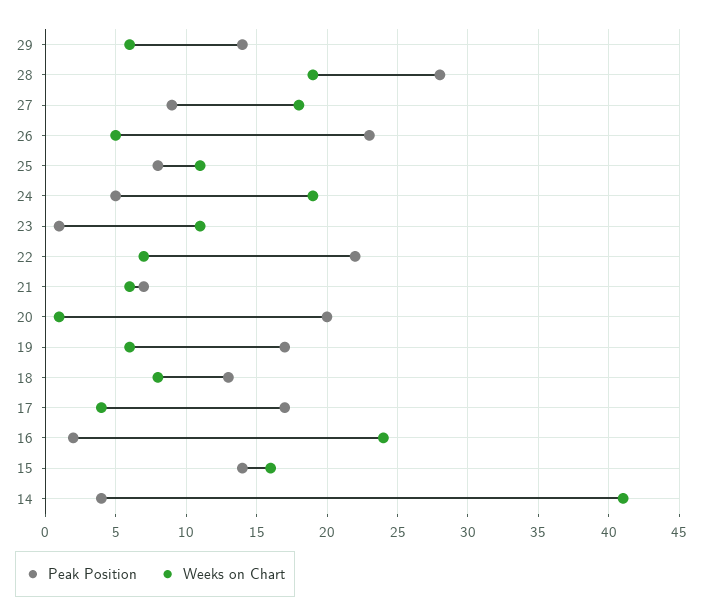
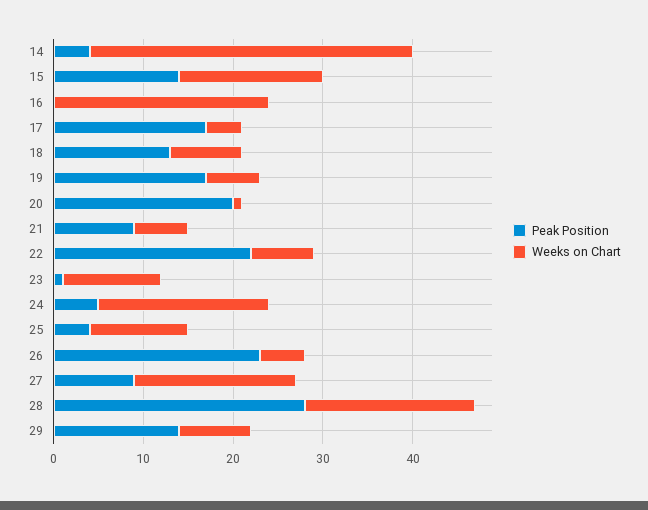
Weeks on Chart, 29: 6 -> 8
Peak Position, 25: 8 -> 4
Peak Position, 21: 7 -> 9
Peak Position, 16: 2 -> 0
Weeks on Chart, 14: 41 -> 36

